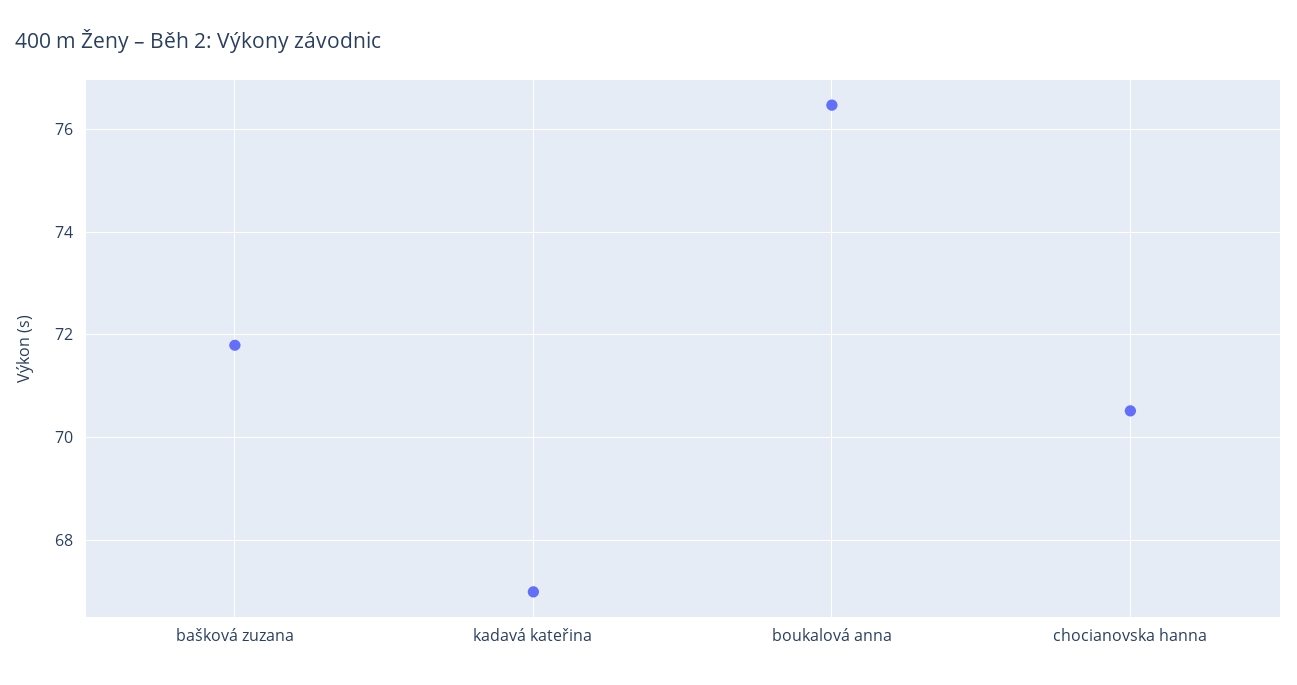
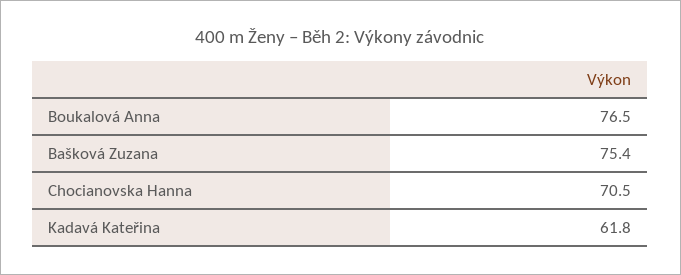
bašková zuzana: 71.8 -> 75.4
kadavá kateřina: 67 -> 61.8

